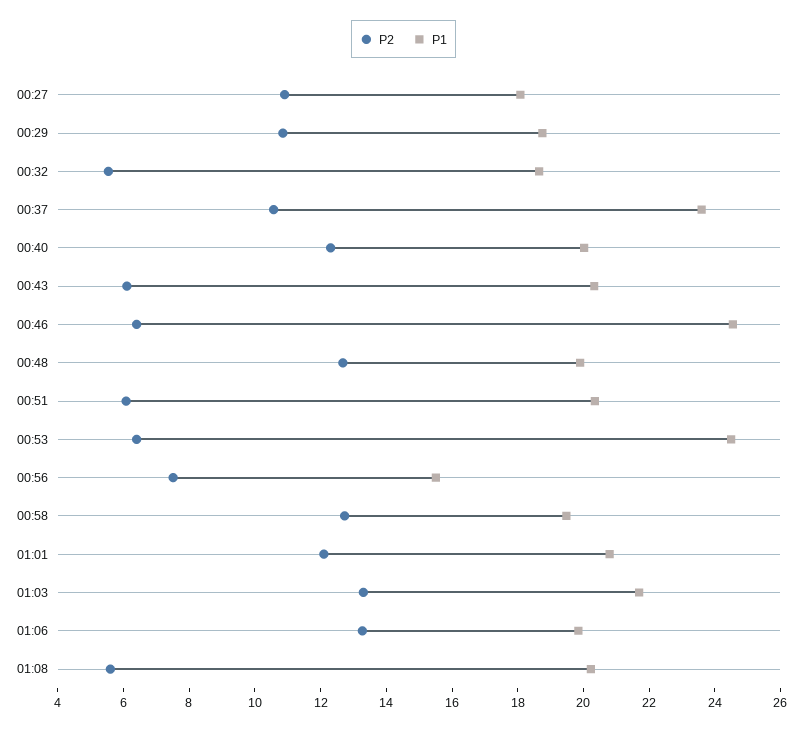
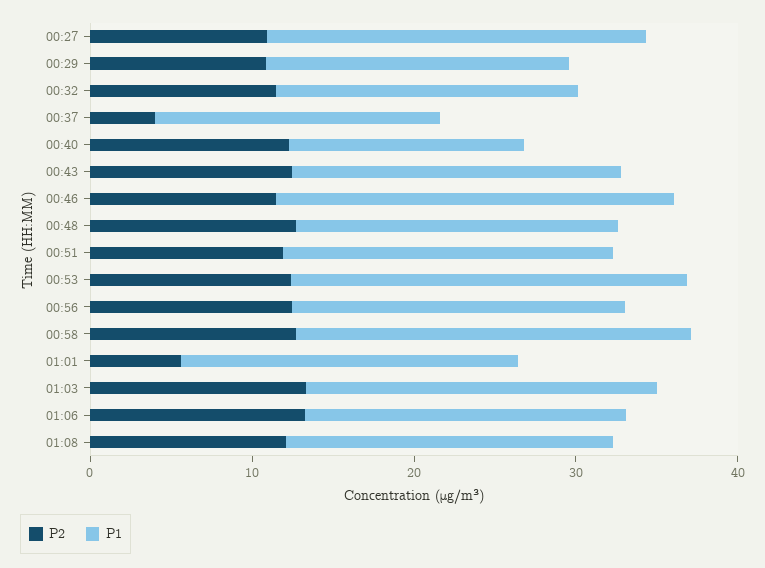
P1, 00:27: 18 -> 24
P2, 00:32: 5.5 -> 12
P2, 00:37: 10.5 -> 4
P1, 00:37: 23.5 -> 18
P1, 00:40: 20 -> 14
P2, 00:43: 6 -> 12
P2, 00:46: 6.5 -> 12
P2, 00:51: 6 -> 12
P2, 00:53: 6.5 -> 12
P2, 00:56: 7.5 -> 12
P1, 00:56: 15.5 -> 20
P1, 00:58: 19.5 -> 24
P2, 01:01: 12 -> 6
P2, 01:08: 5.5 -> 12

